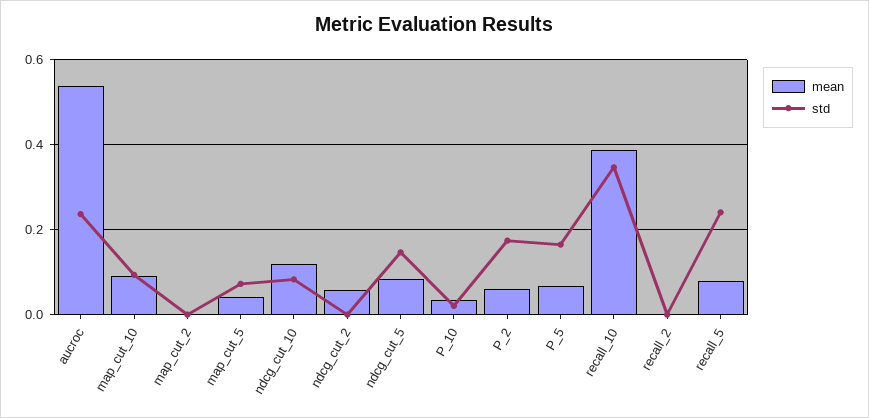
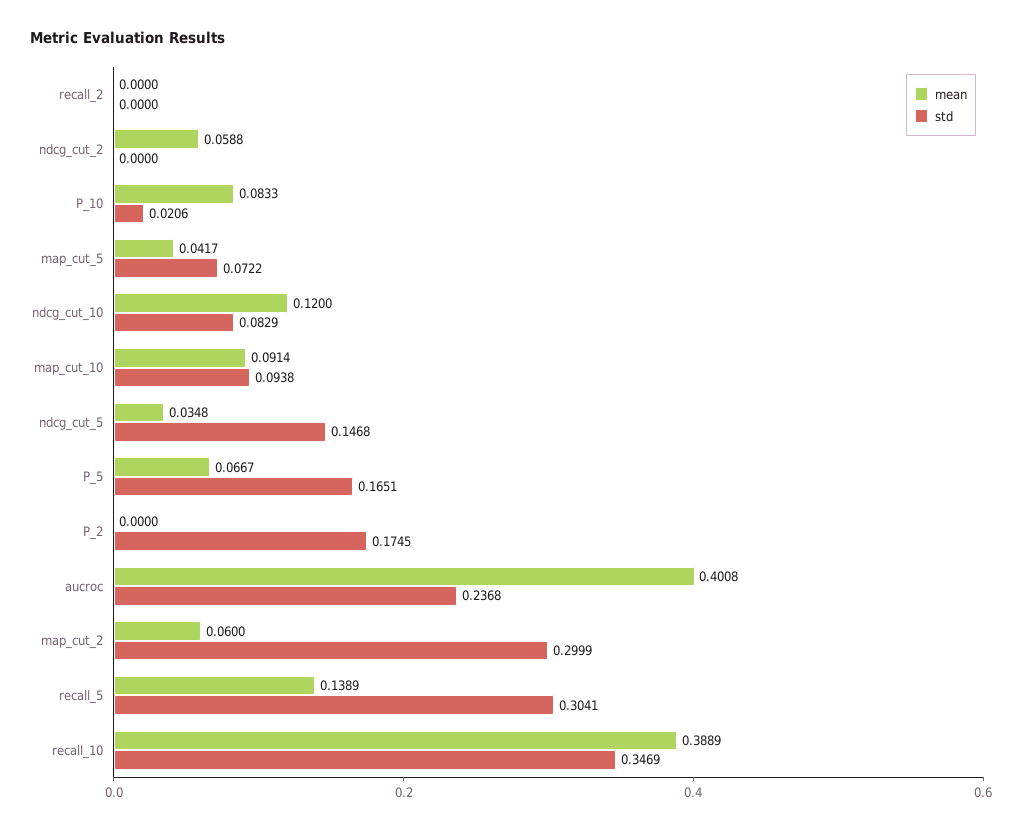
mean, aucroc: 0.54 -> 0.4008
mean, map_cut_2: 0 -> 0.06
std, map_cut_2: 0 -> 0.2999
mean, ndcg_cut_5: 0.08 -> 0.0348
mean, P_10: 0.04 -> 0.0833
mean, P_2: 0.06 -> 0
mean, recall_5: 0.08 -> 0.1389
std, recall_5: 0.24 -> 0.3041

